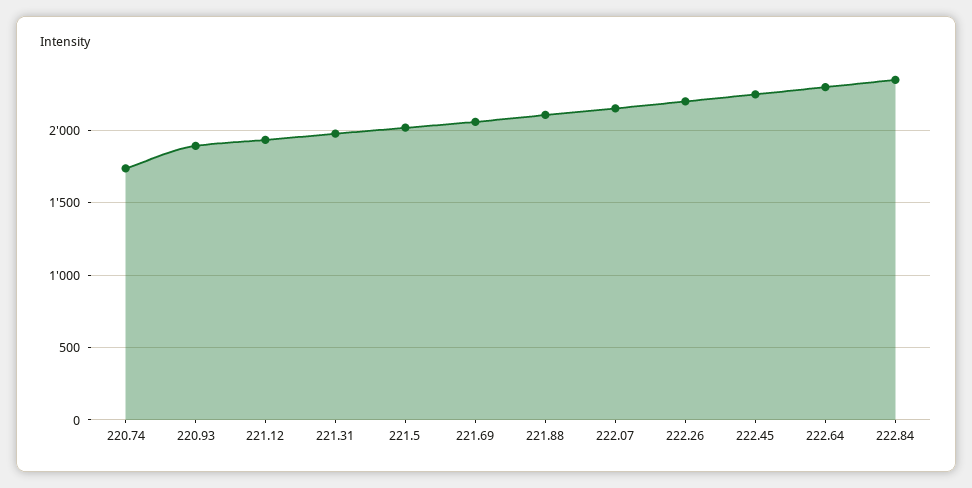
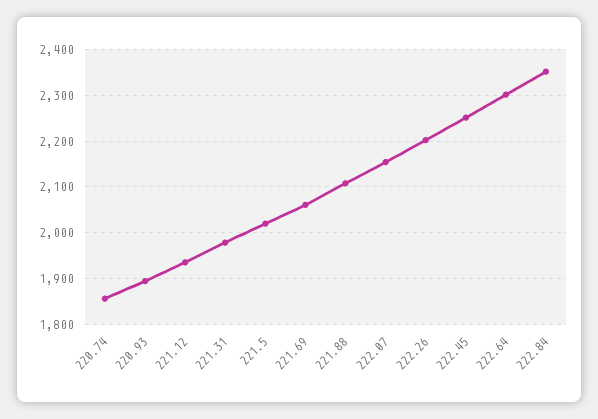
220.74: 1750 -> 1860

